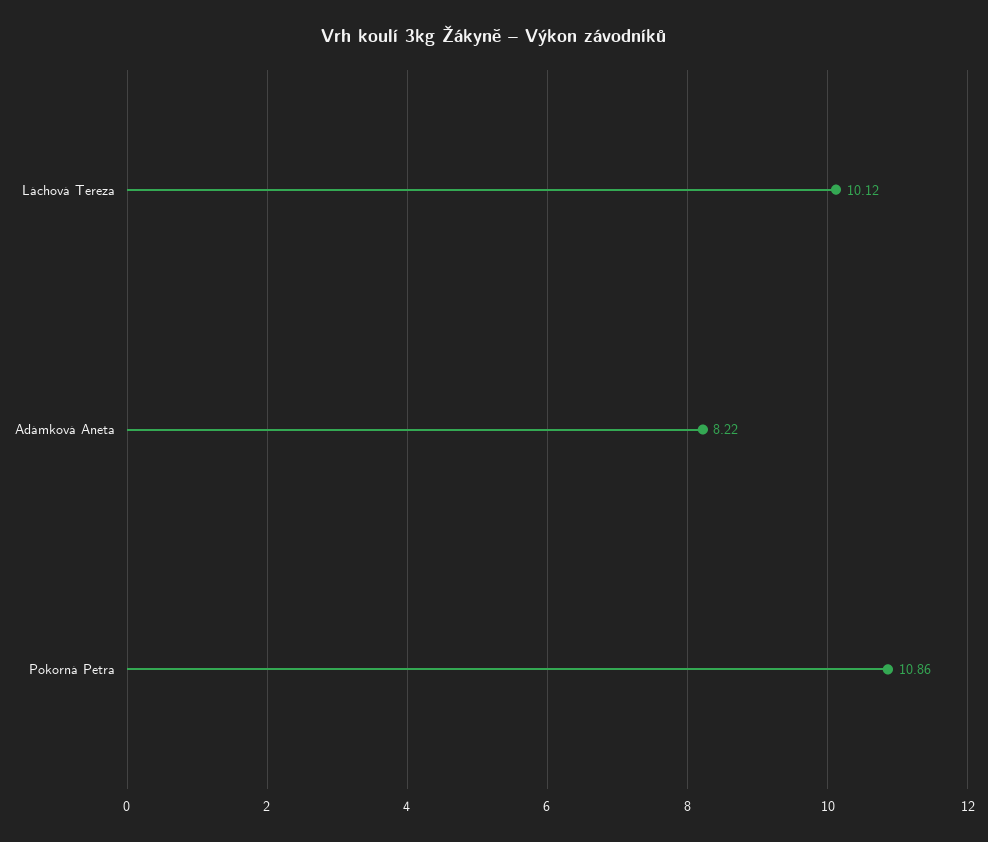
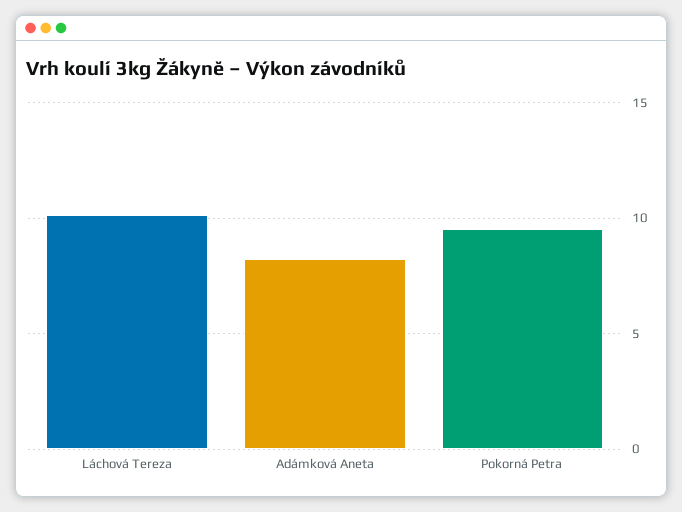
Pokorná Petra: 10.86 -> 9.5

